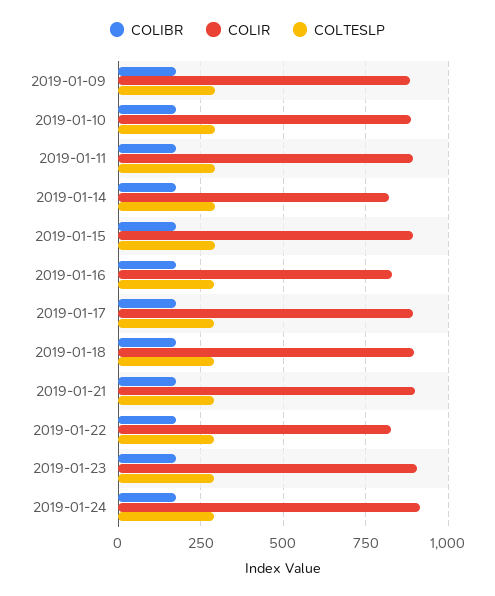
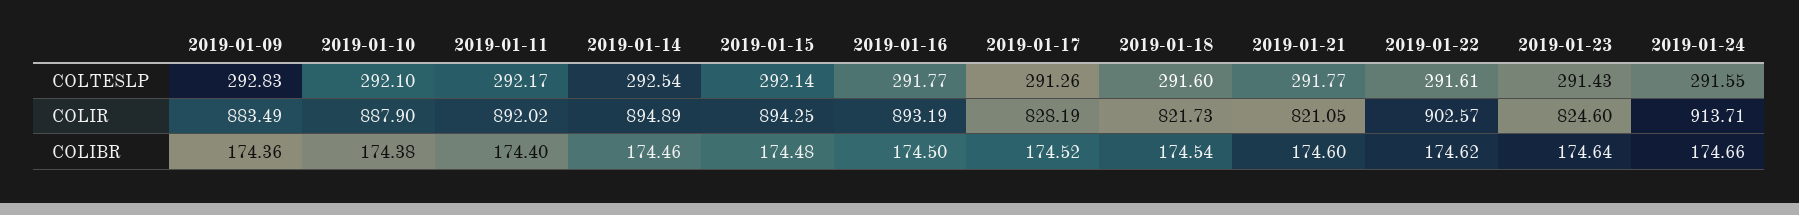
COLIR, 2019-01-14: 825 -> 894.89
COLIR, 2019-01-16: 825 -> 893.19
COLIR, 2019-01-17: 900 -> 828.19
COLIR, 2019-01-18: 900 -> 821.73
COLIR, 2019-01-21: 900 -> 821.05
COLIR, 2019-01-22: 825 -> 902.57
COLIR, 2019-01-23: 900 -> 824.6

